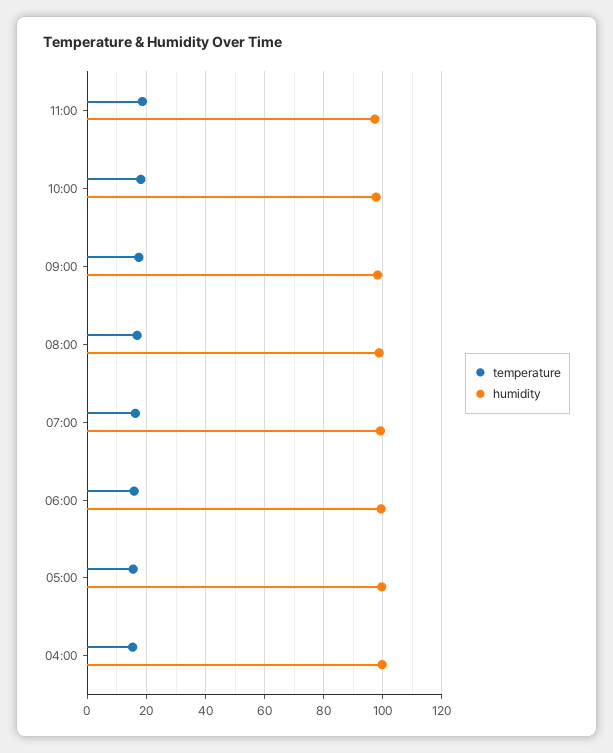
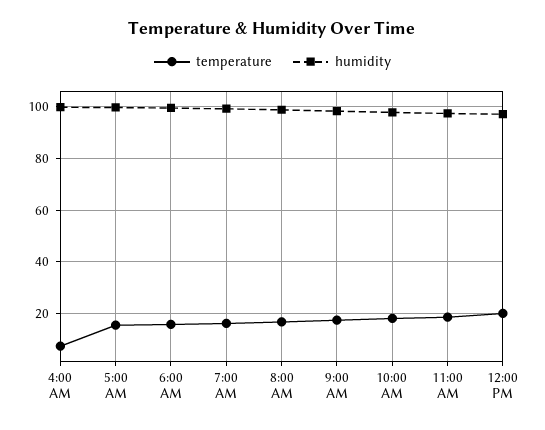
temperature, 04:00: 15 -> 7.5
temperature, 12:00 PM: none -> 20
humidity, 12:00 PM: none -> 97.5

